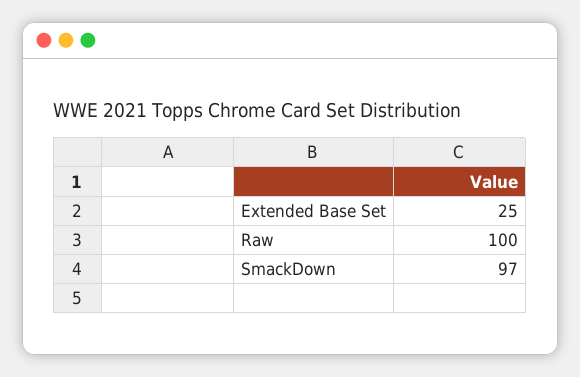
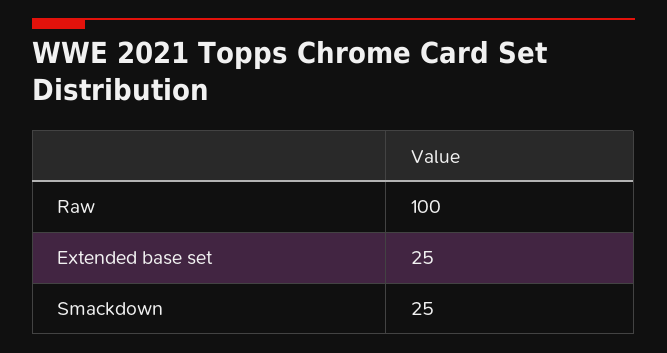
SmackDown: 97 -> 25

